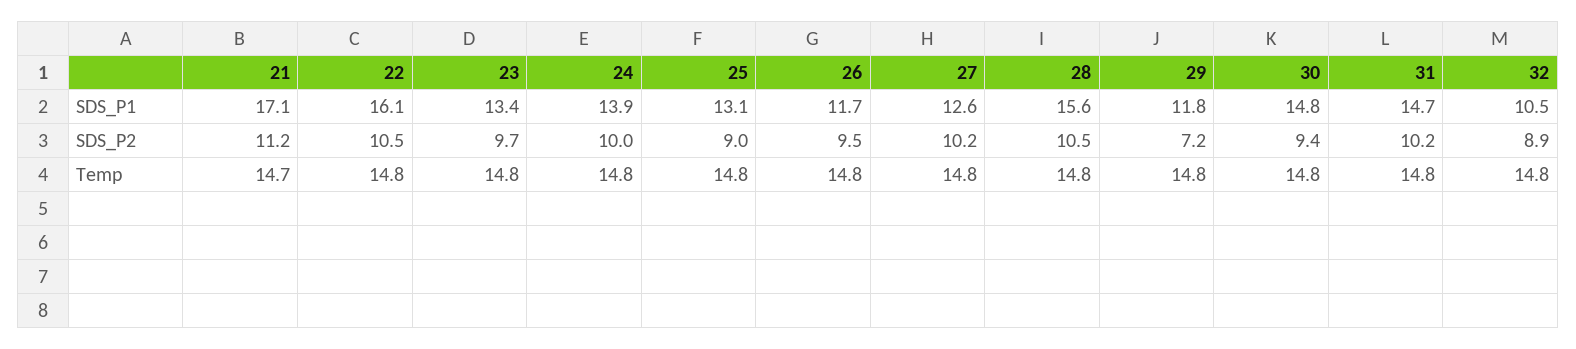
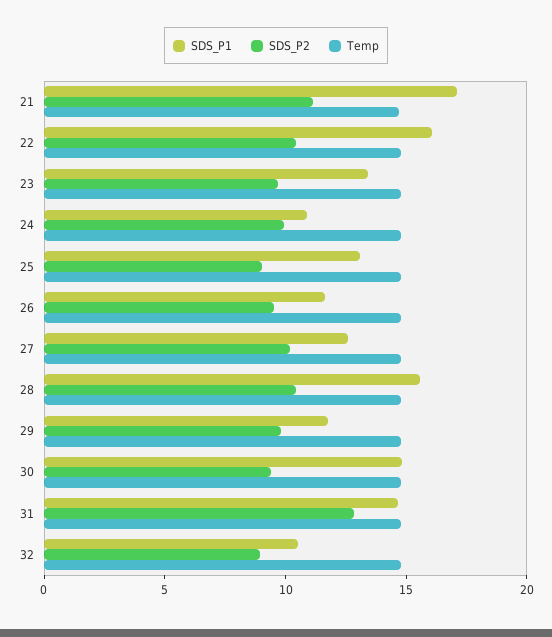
SDS_P1, 24: 13.9 -> 11
SDS_P2, 29: 7.2 -> 10
SDS_P2, 31: 10.2 -> 13

